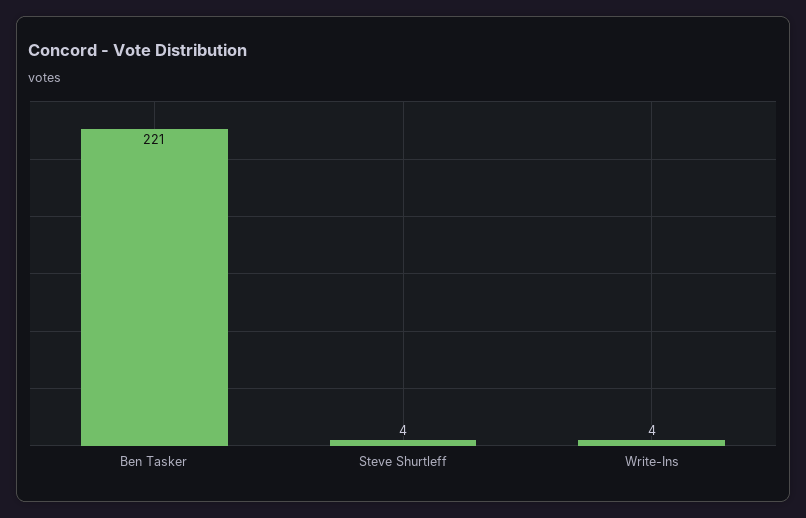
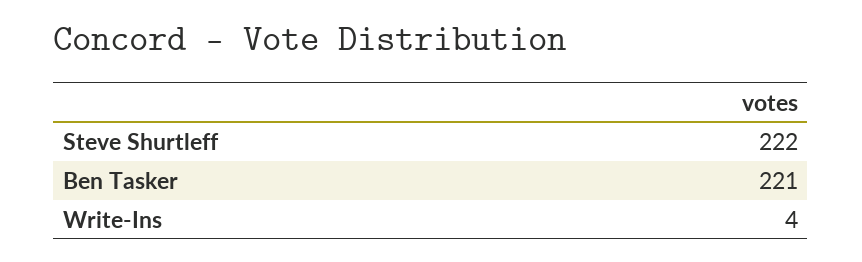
Steve Shurtleff: 4 -> 222

